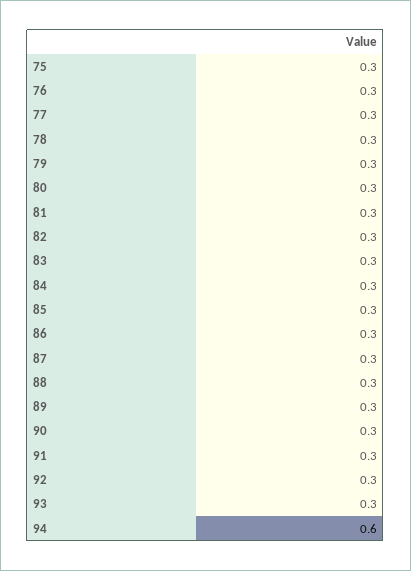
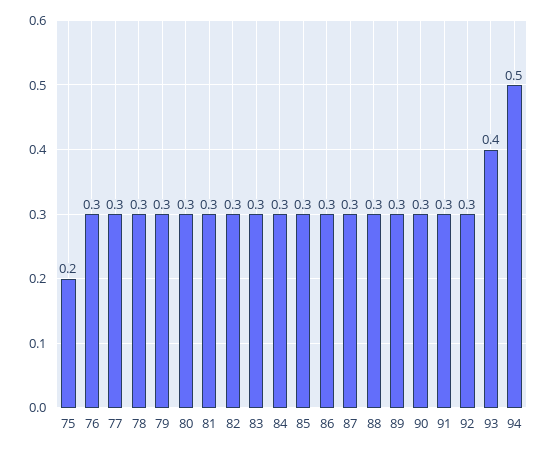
75: 0.3 -> 0.2
93: 0.3 -> 0.4
94: 0.6 -> 0.5

